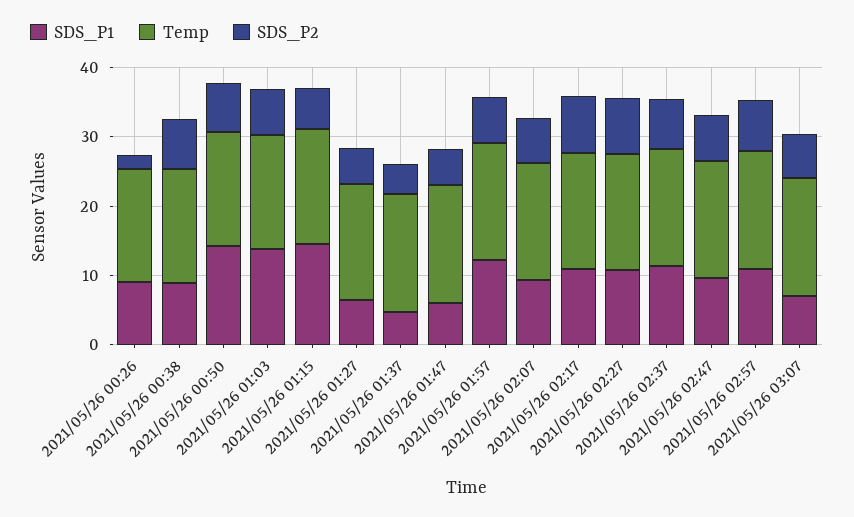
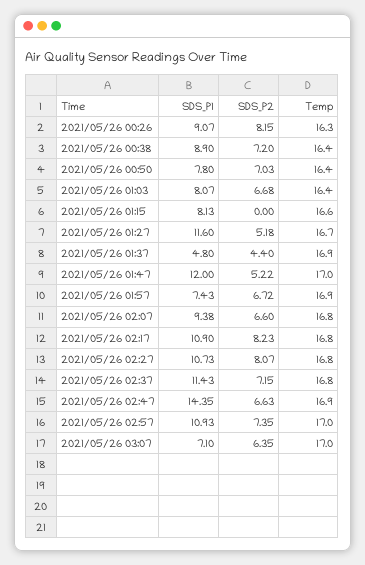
SDS_P2, 2021/05/26 00:26: 2 -> 8.15
SDS_P1, 2021/05/26 00:50: 14 -> 7.8
SDS_P1, 2021/05/26 01:03: 14 -> 8.07
SDS_P1, 2021/05/26 01:15: 14 -> 8.13
SDS_P2, 2021/05/26 01:15: 6 -> 0
SDS_P1, 2021/05/26 01:27: 6 -> 11.6
SDS_P1, 2021/05/26 01:47: 6 -> 12
SDS_P1, 2021/05/26 01:57: 12 -> 7.43
SDS_P1, 2021/05/26 02:47: 10 -> 14.35

